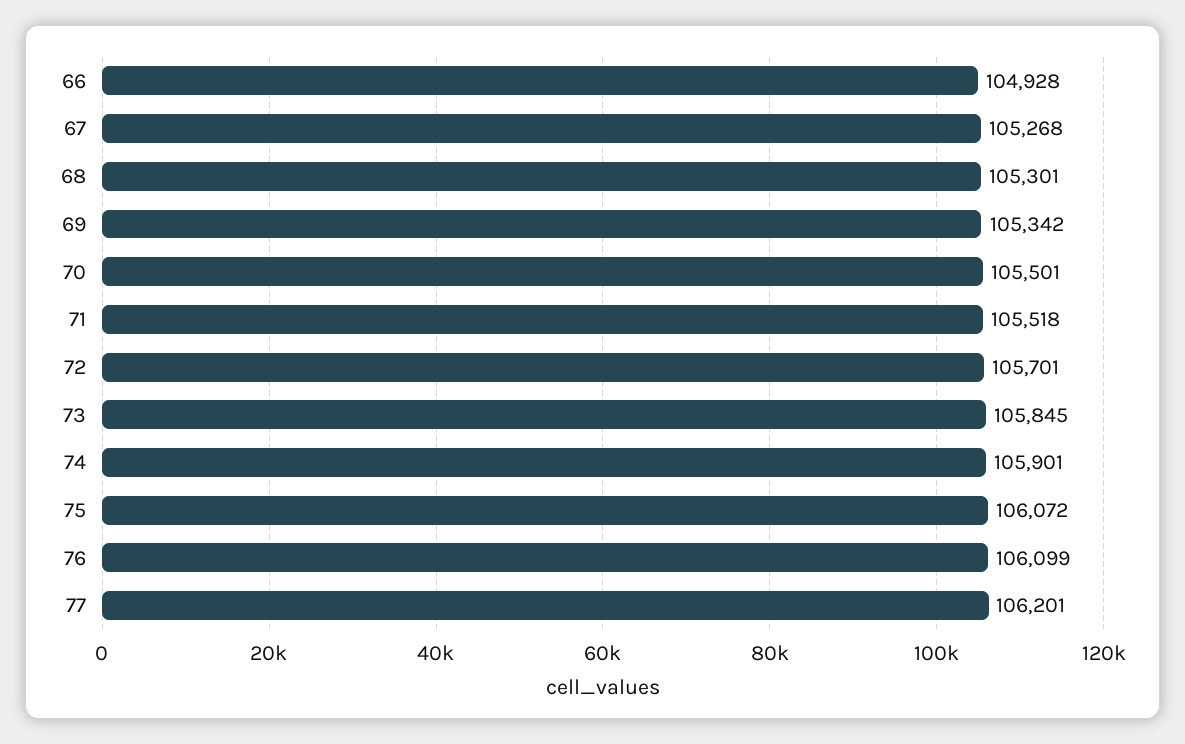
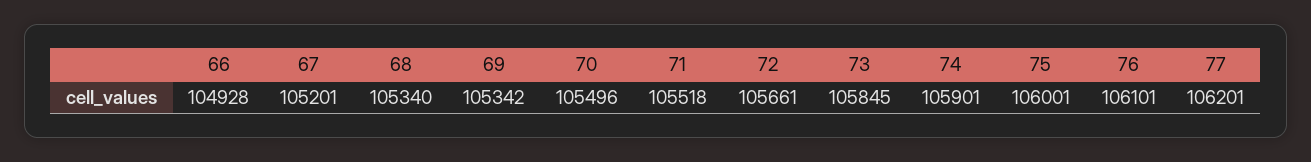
67: 105268 -> 105201
68: 105301 -> 105340
70: 105501 -> 105496
72: 105701 -> 105661
75: 106072 -> 106001
76: 106099 -> 106101

